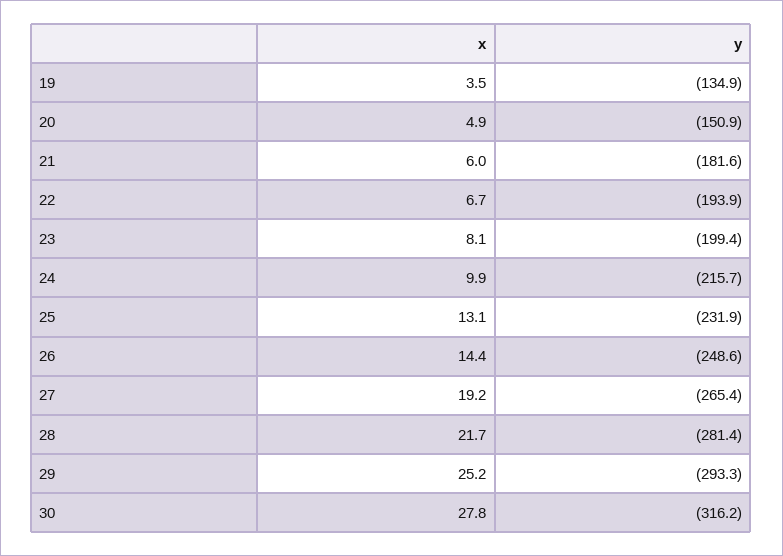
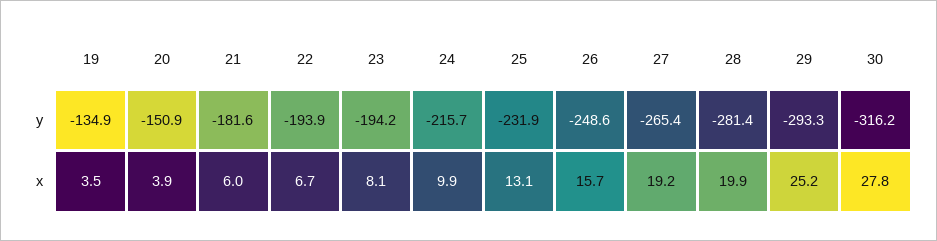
x, 20: 4.9 -> 3.9
y, 23: -199.4 -> -194.2
x, 26: 14.4 -> 15.7
x, 28: 21.7 -> 19.9

